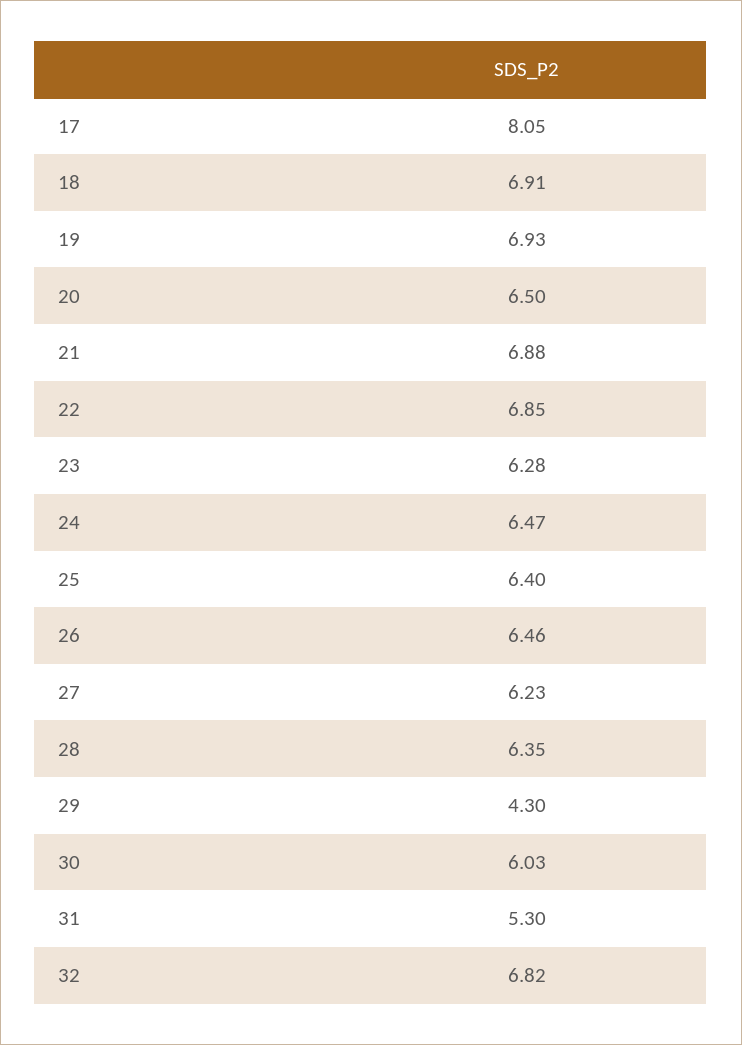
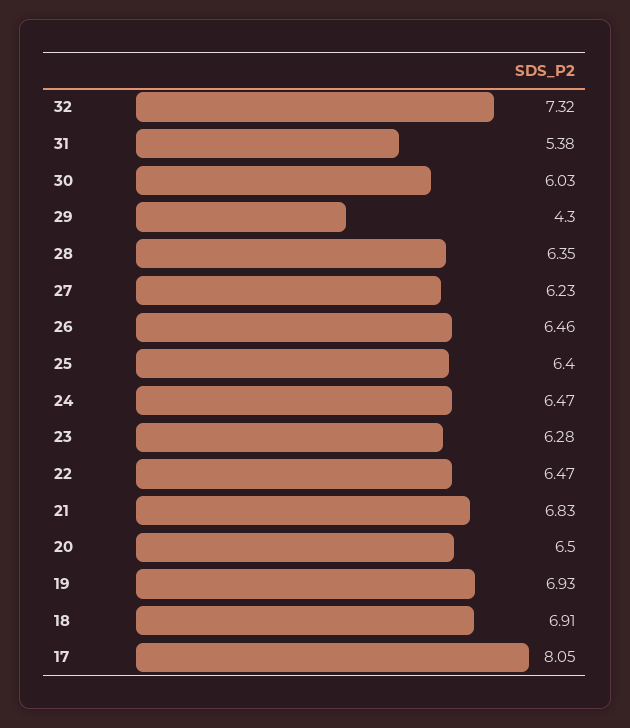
21: 6.88 -> 6.83
22: 6.85 -> 6.47
31: 5.3 -> 5.38
32: 6.82 -> 7.32

